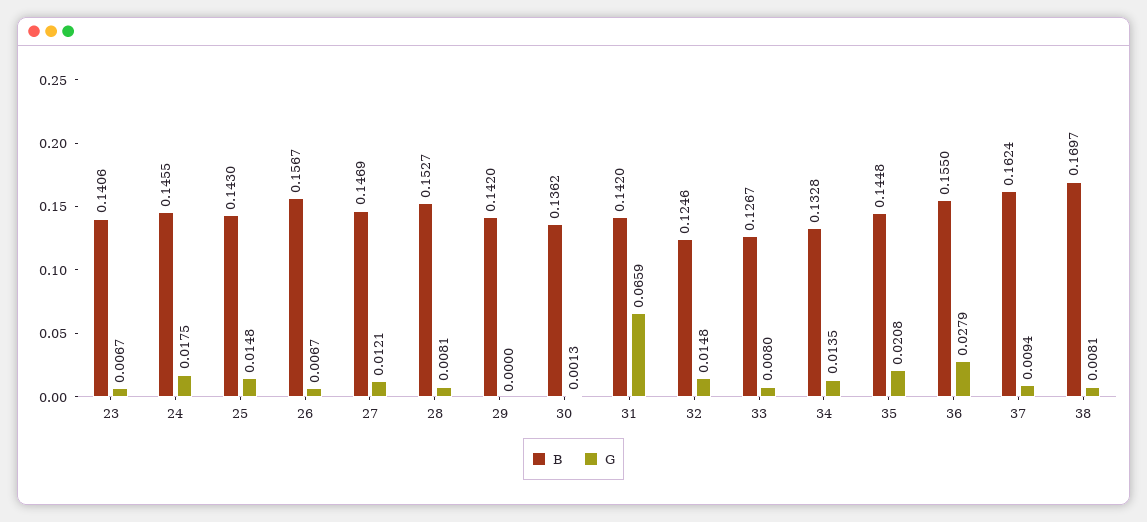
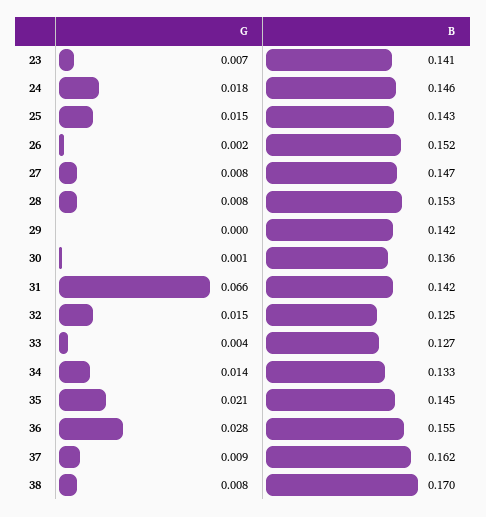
B, 26: 0.1567 -> 0.152
G, 26: 0.0067 -> 0.002
G, 27: 0.0121 -> 0.008
G, 33: 0.008 -> 0.004

